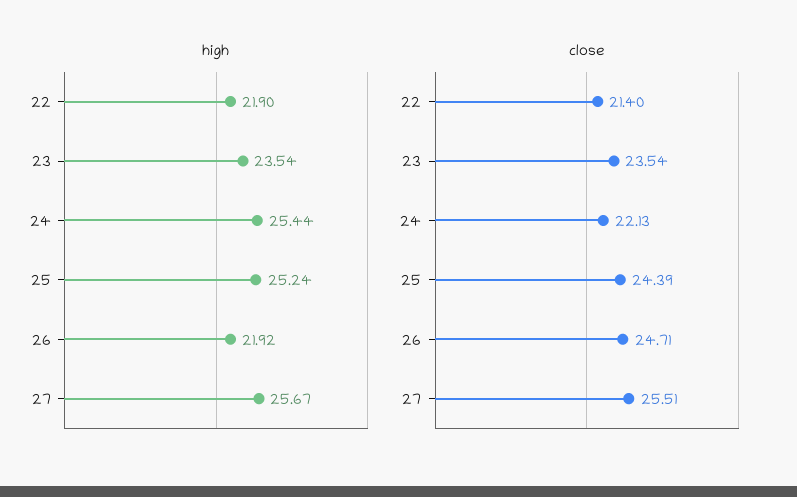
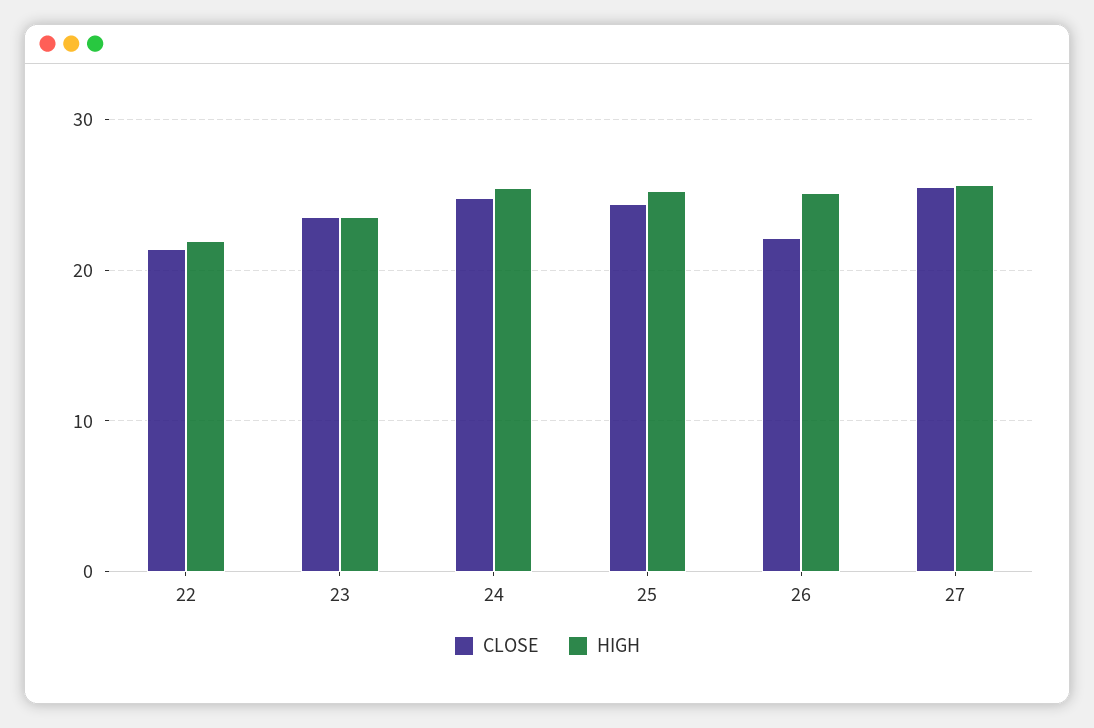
high, 26: 21.92 -> 25
close, 24: 22.13 -> 25
close, 26: 24.71 -> 22

